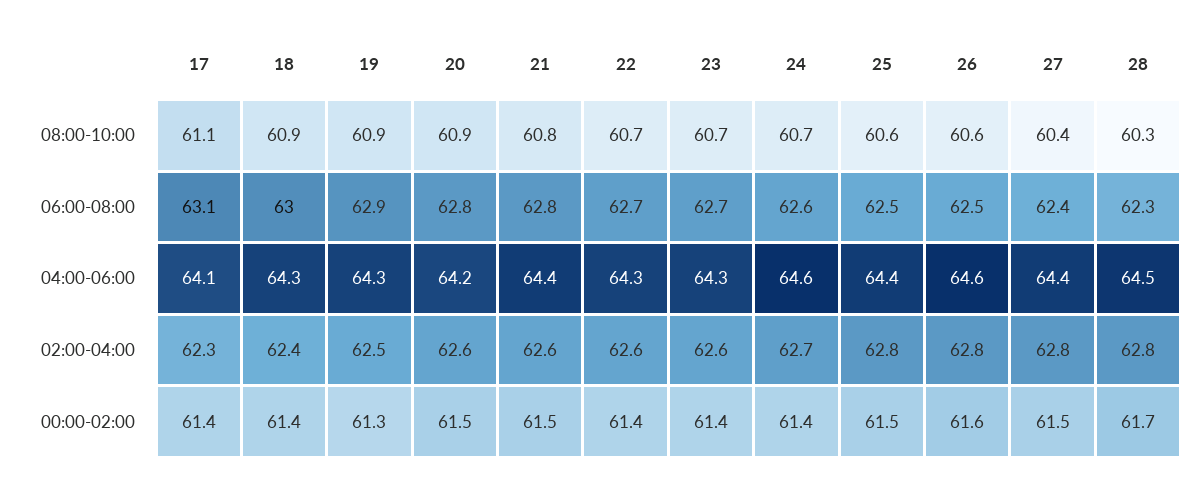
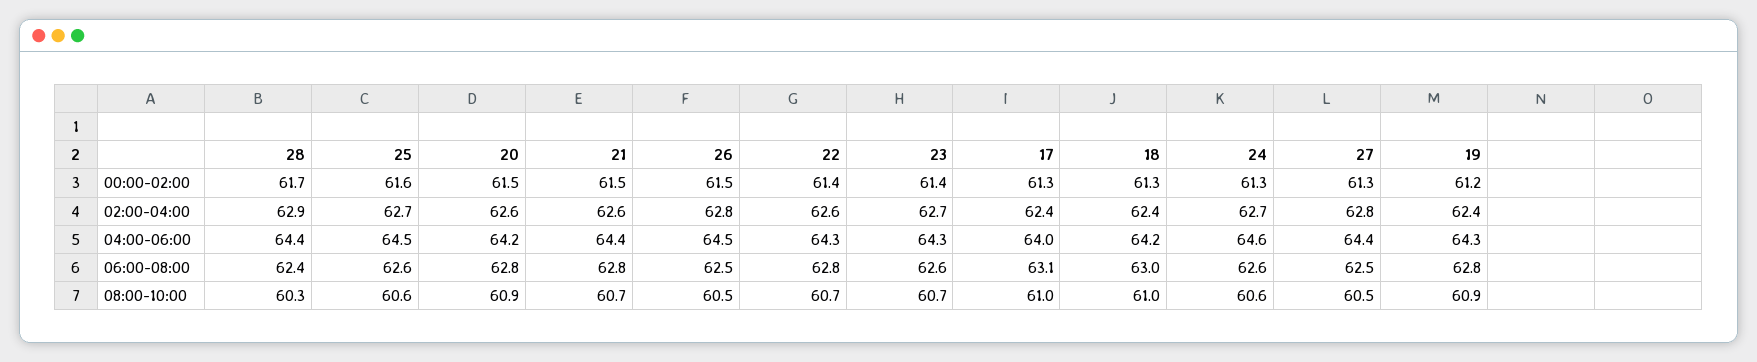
17, 08:00-10:00: 61.1 -> 61
18, 08:00-10:00: 60.9 -> 61
21, 08:00-10:00: 60.8 -> 60.7
24, 08:00-10:00: 60.7 -> 60.6
26, 08:00-10:00: 60.6 -> 60.5
27, 08:00-10:00: 60.4 -> 60.5
19, 06:00-08:00: 62.9 -> 62.8
22, 06:00-08:00: 62.7 -> 62.8
23, 06:00-08:00: 62.7 -> 62.6
25, 06:00-08:00: 62.5 -> 62.6
27, 06:00-08:00: 62.4 -> 62.5
28, 06:00-08:00: 62.3 -> 62.4
17, 04:00-06:00: 64.1 -> 64
18, 04:00-06:00: 64.3 -> 64.2
25, 04:00-06:00: 64.4 -> 64.5
26, 04:00-06:00: 64.6 -> 64.5
28, 04:00-06:00: 64.5 -> 64.4
17, 02:00-04:00: 62.3 -> 62.4
19, 02:00-04:00: 62.5 -> 62.4
23, 02:00-04:00: 62.6 -> 62.7
25, 02:00-04:00: 62.8 -> 62.7
28, 02:00-04:00: 62.8 -> 62.9
17, 00:00-02:00: 61.4 -> 61.3
18, 00:00-02:00: 61.4 -> 61.3
19, 00:00-02:00: 61.3 -> 61.2
24, 00:00-02:00: 61.4 -> 61.3
25, 00:00-02:00: 61.5 -> 61.6
26, 00:00-02:00: 61.6 -> 61.5
27, 00:00-02:00: 61.5 -> 61.3

